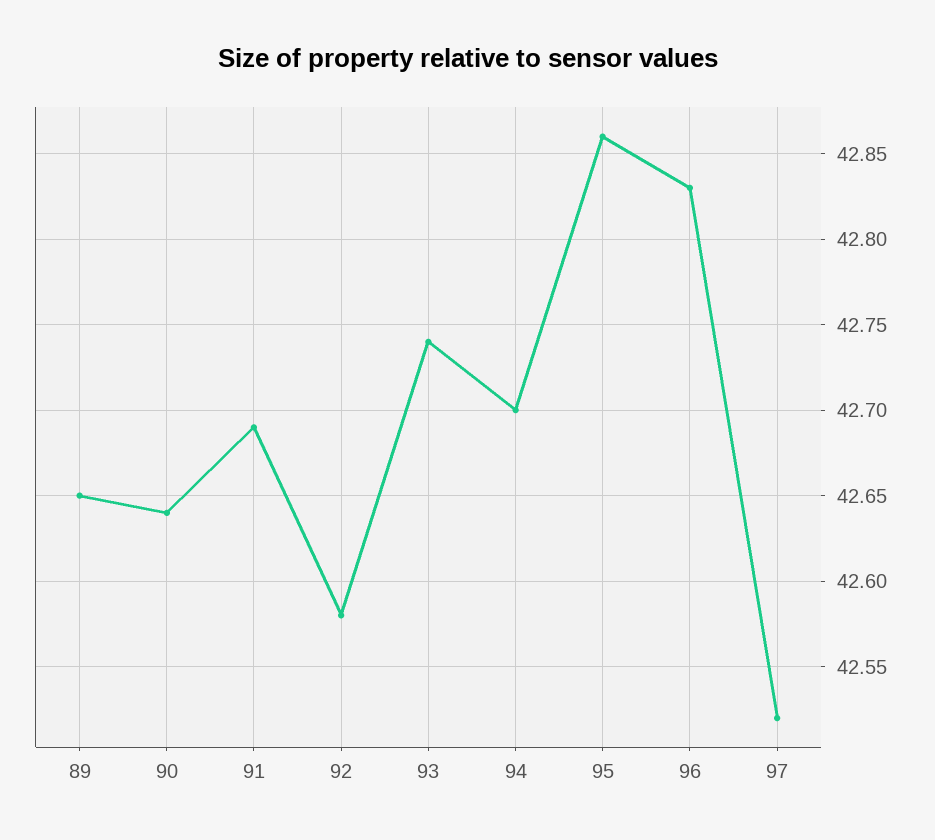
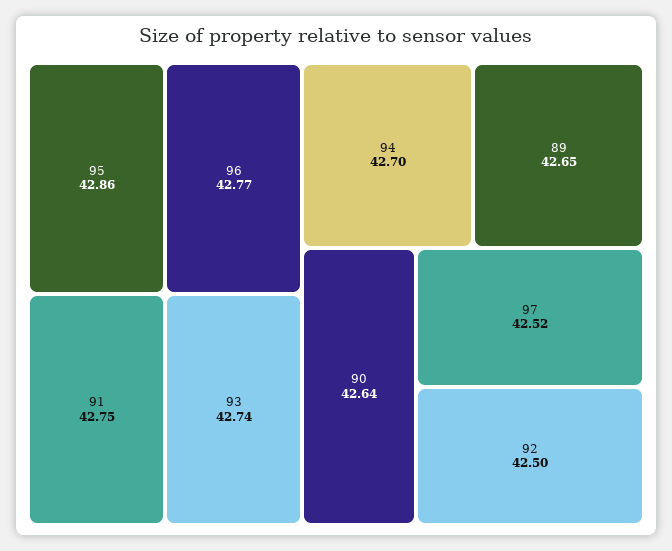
91: 42.69 -> 42.75
92: 42.58 -> 42.5
96: 42.83 -> 42.77

